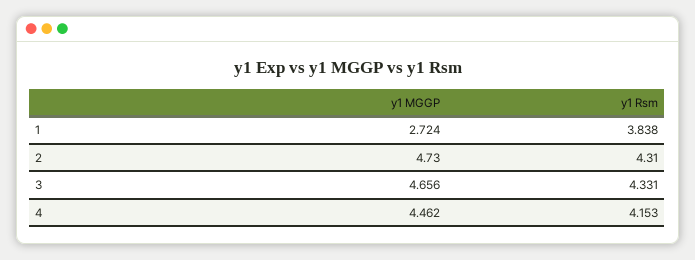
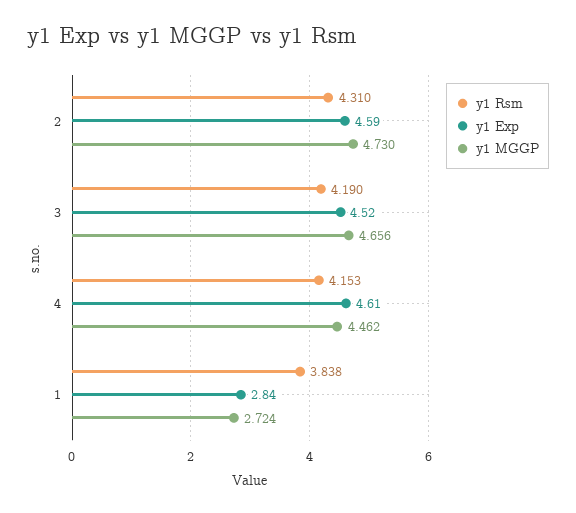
y1 Rsm, 3: 4.331 -> 4.19
y1 Exp, 2: none -> 4.59
y1 Exp, 3: none -> 4.52
y1 Exp, 4: none -> 4.61
y1 Exp, 1: none -> 2.84

